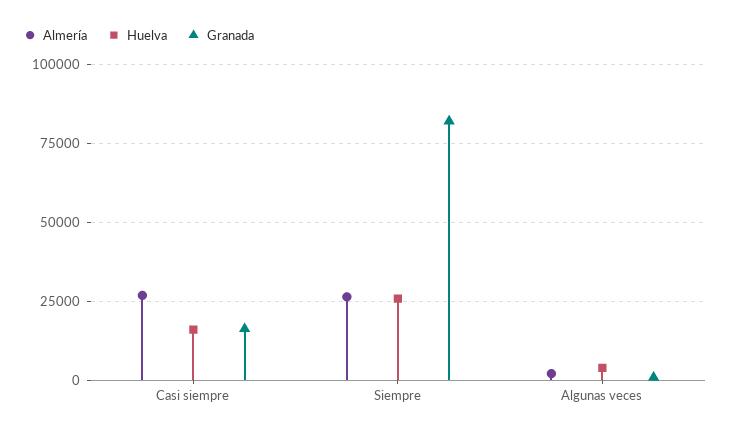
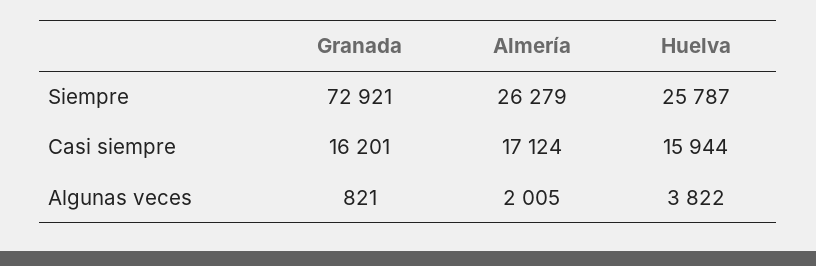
Almería, Casi siempre: 27500 -> 17124
Granada, Siempre: 82500 -> 72921

